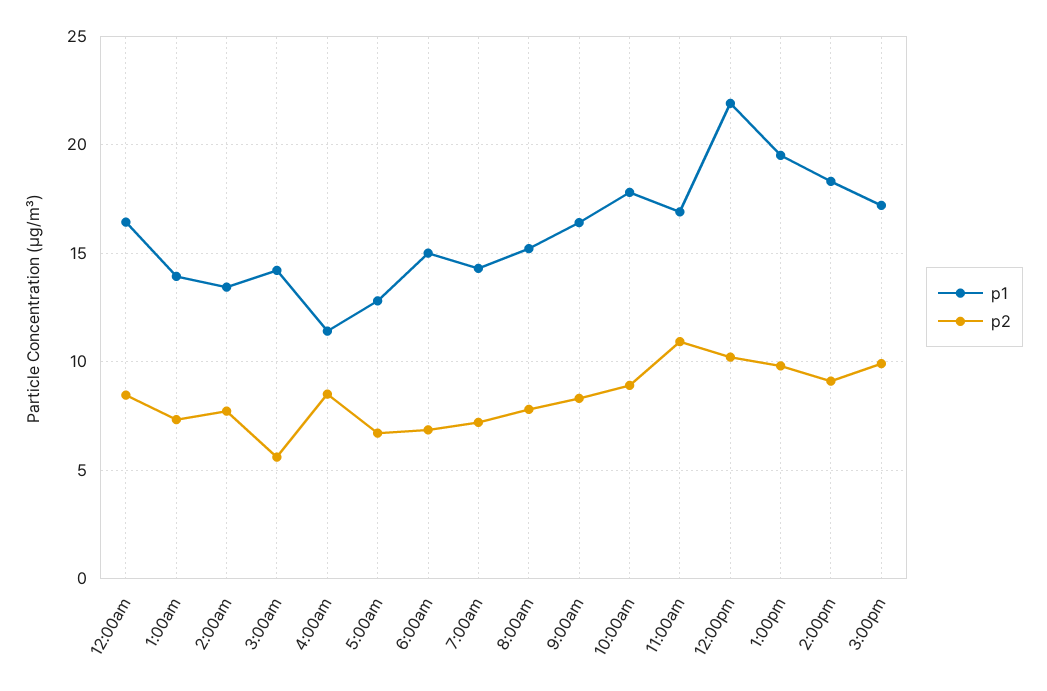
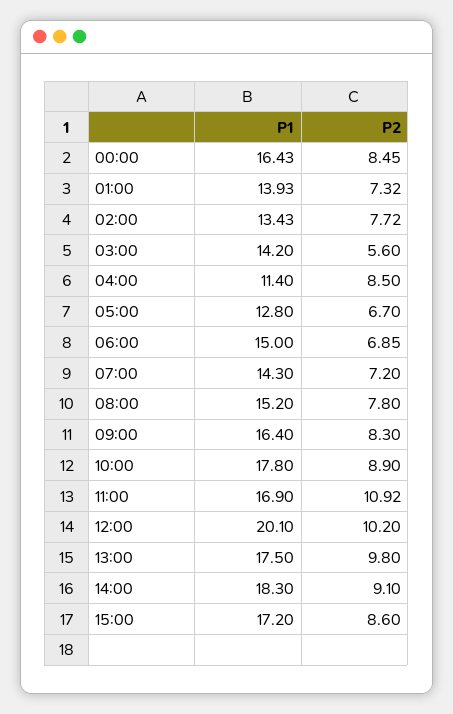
p1, 12:00pm: 22 -> 20.1
p1, 1:00pm: 19.5 -> 17.5
p2, 3:00pm: 10 -> 8.6

